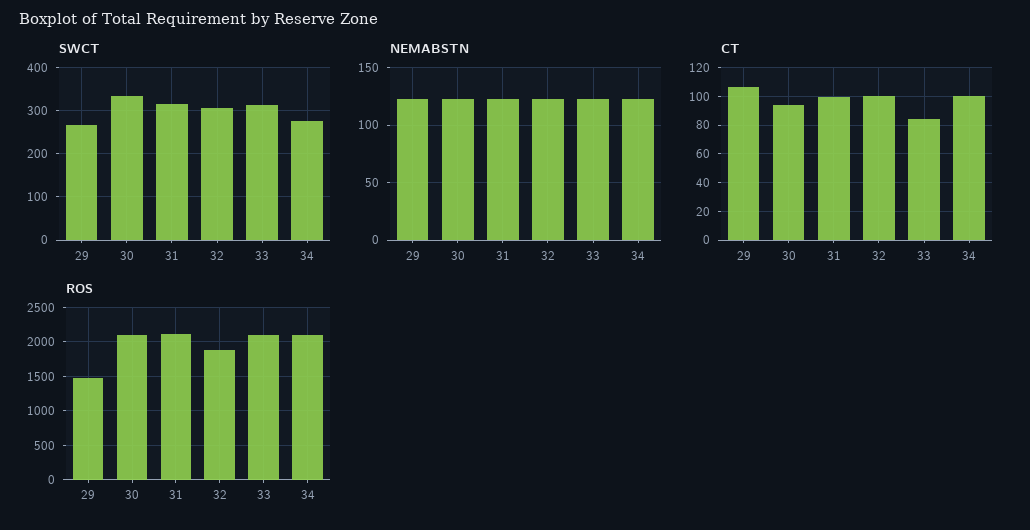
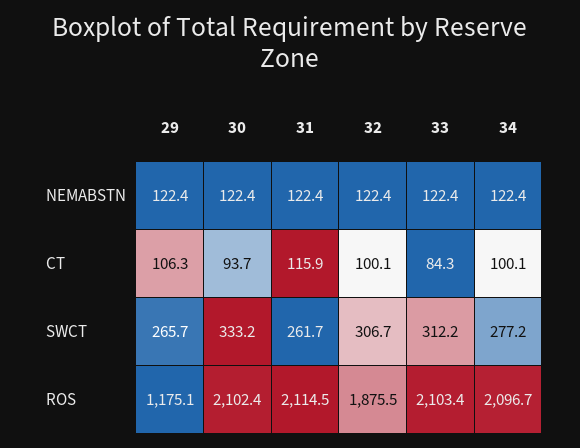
SWCT, 31: 320 -> 261.7
CT, 31: 100 -> 115.9
ROS, 29: 1500 -> 1175.1

